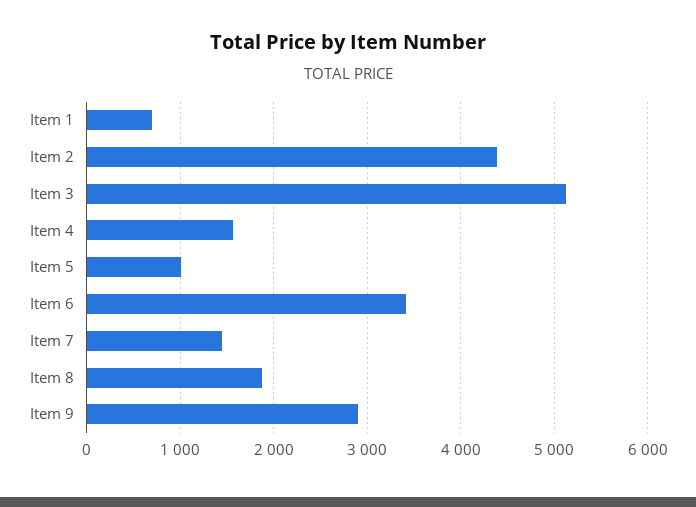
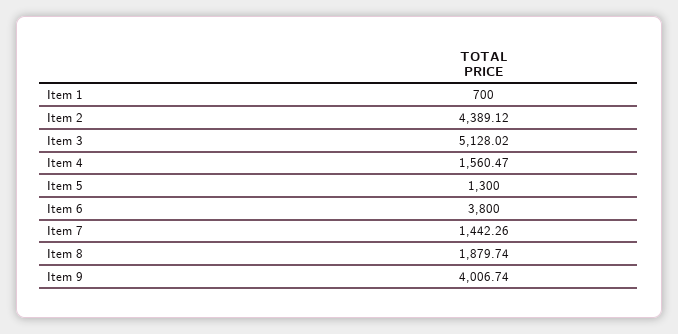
Item 5: 1000 -> 1300
Item 6: 3400 -> 3800
Item 9: 2900 -> 4006.74

